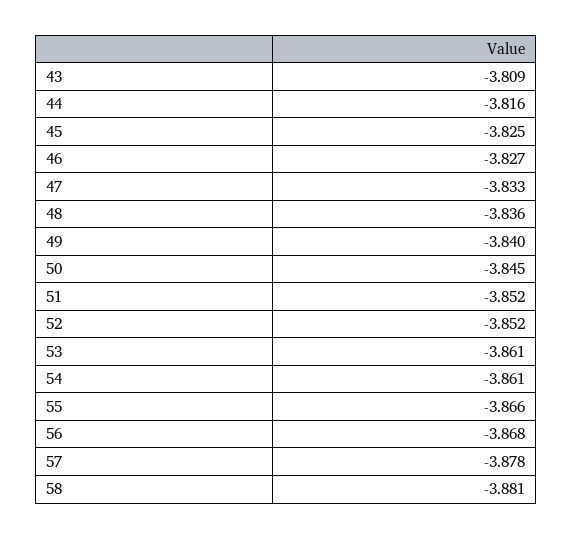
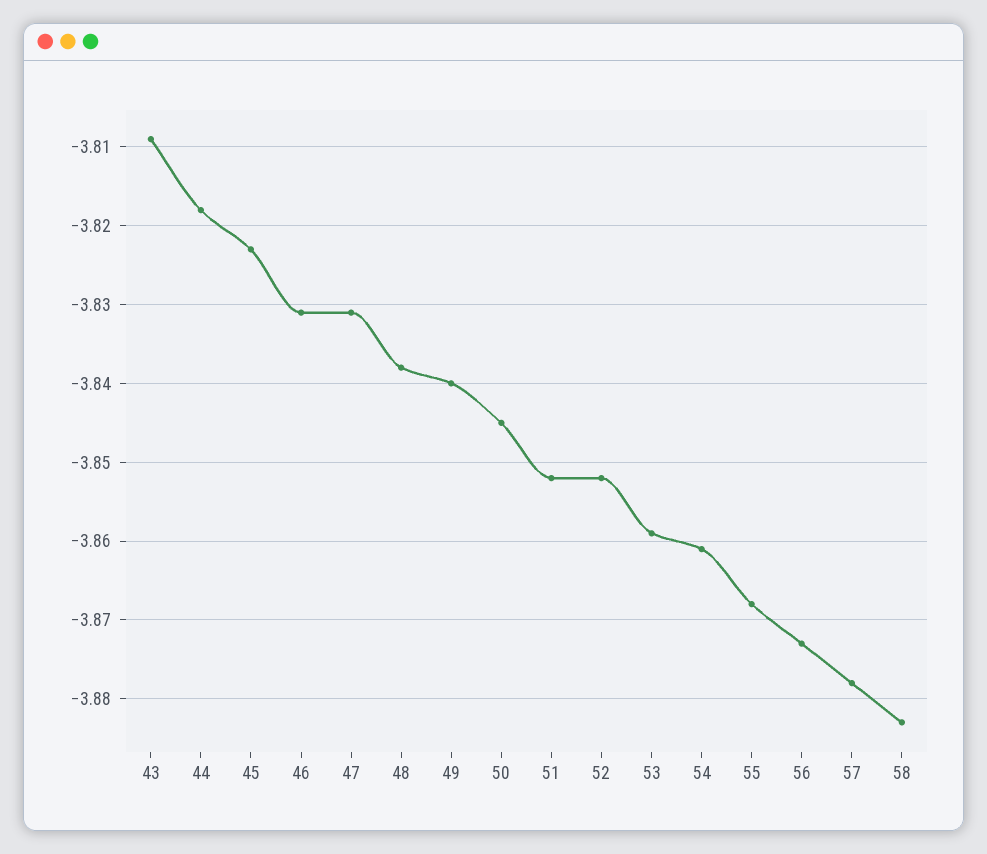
44: -3.816 -> -3.818
45: -3.825 -> -3.823
46: -3.827 -> -3.831
47: -3.833 -> -3.831
48: -3.836 -> -3.838
53: -3.861 -> -3.859
55: -3.866 -> -3.868
56: -3.868 -> -3.873
58: -3.881 -> -3.883

